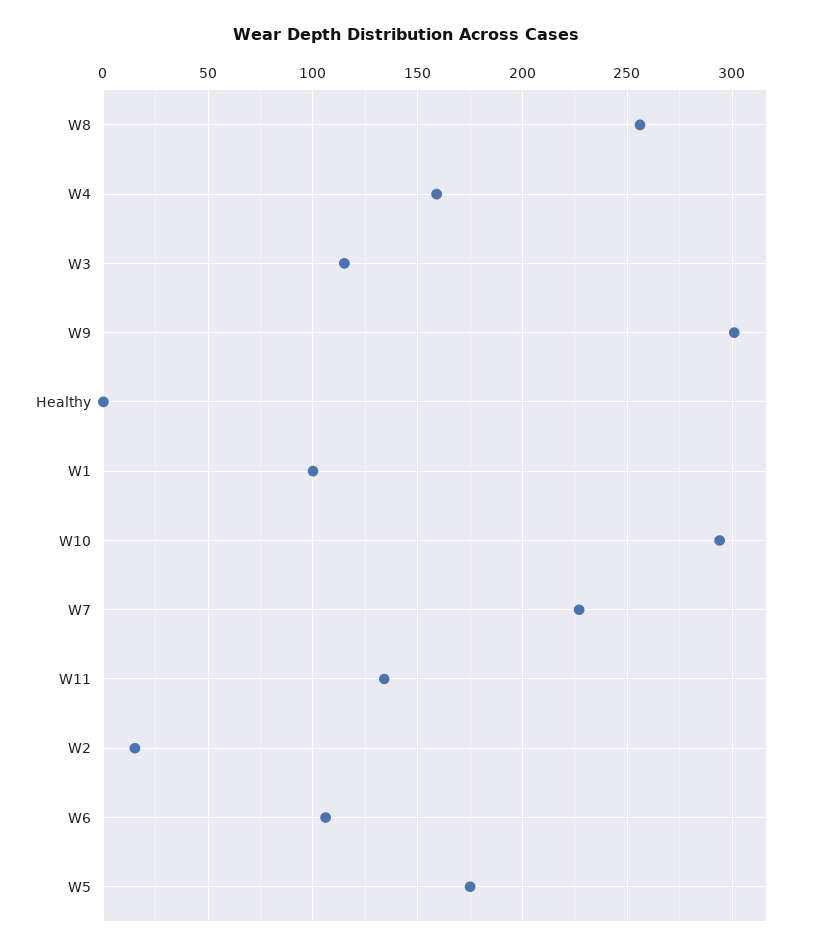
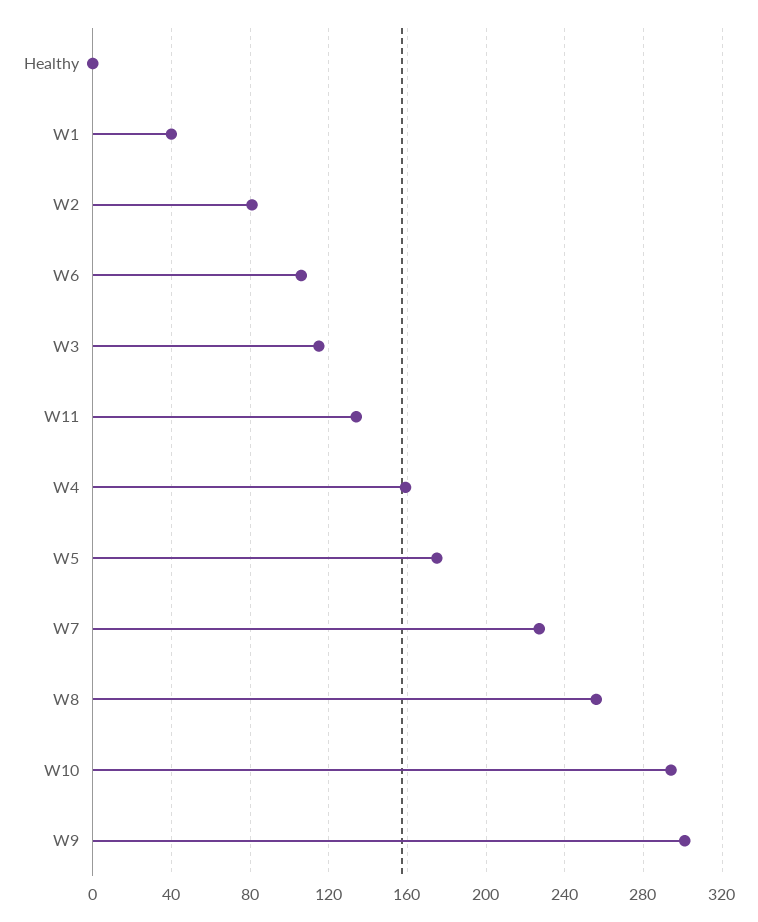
W1: 100 -> 40
W2: 15 -> 80

